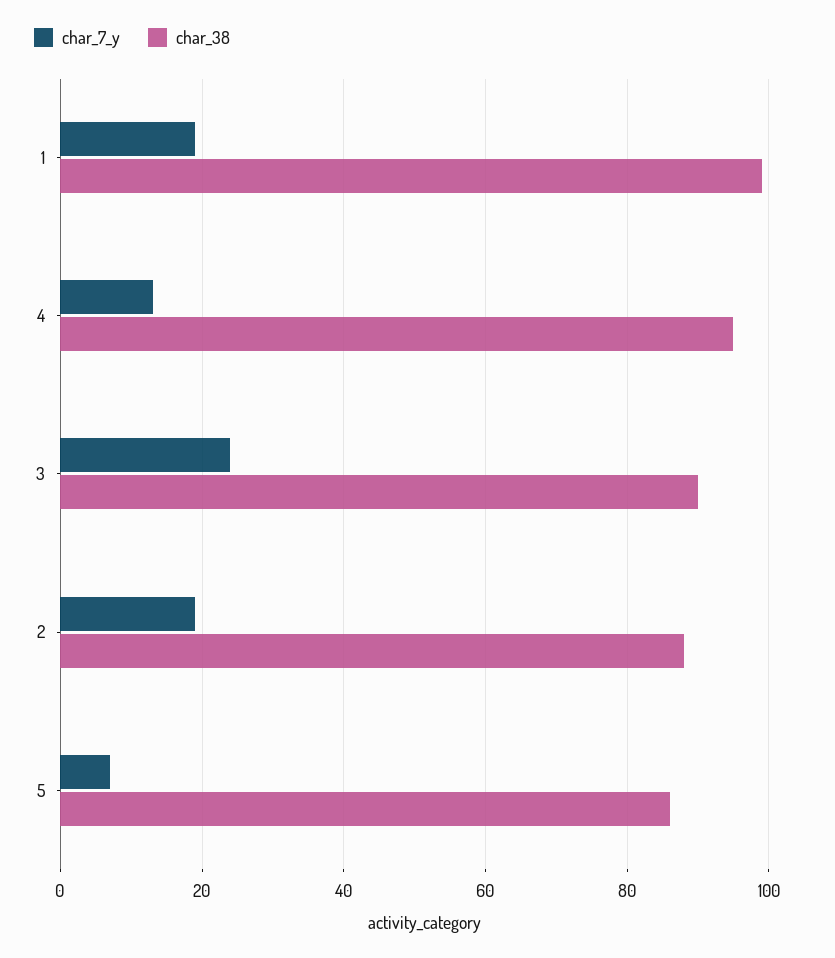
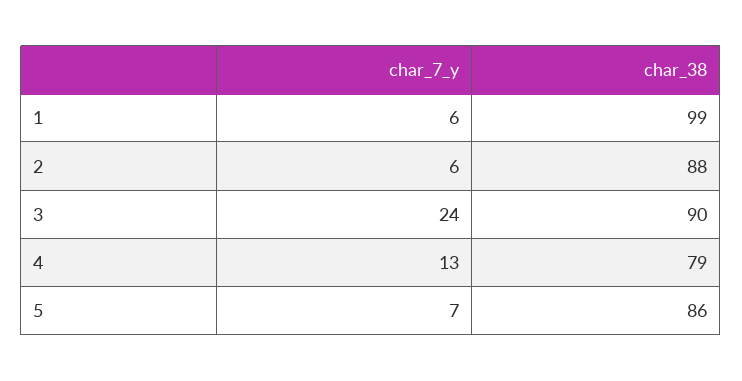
char_7_y, 1: 20 -> 6
char_38, 4: 95 -> 79
char_7_y, 2: 20 -> 6

